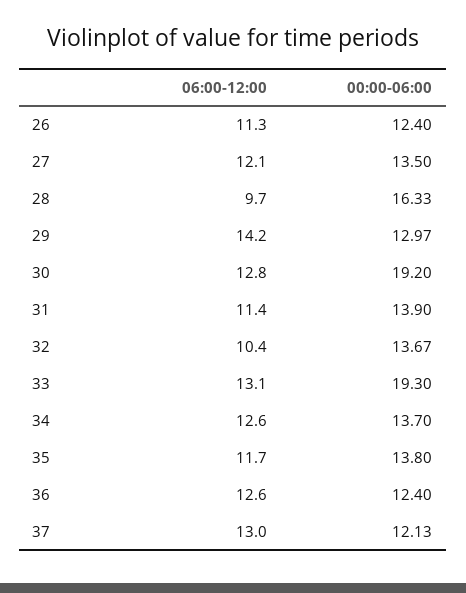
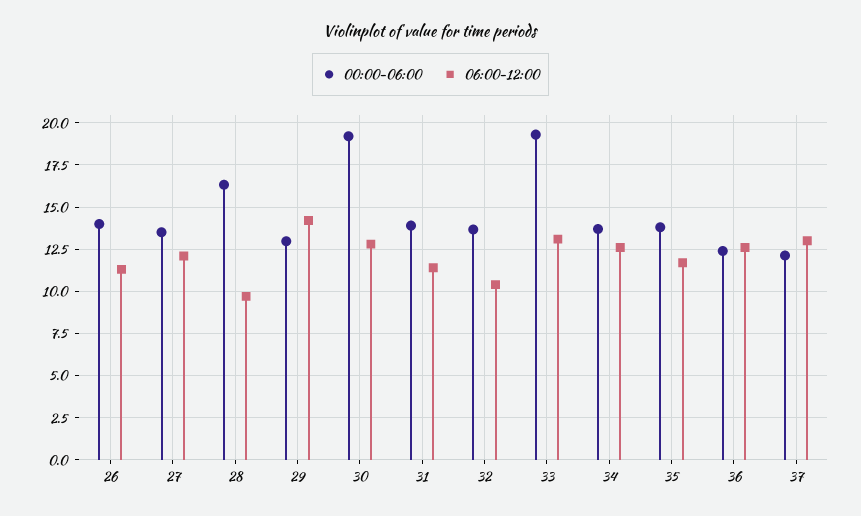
00:00-06:00, 26: 12.4 -> 14

